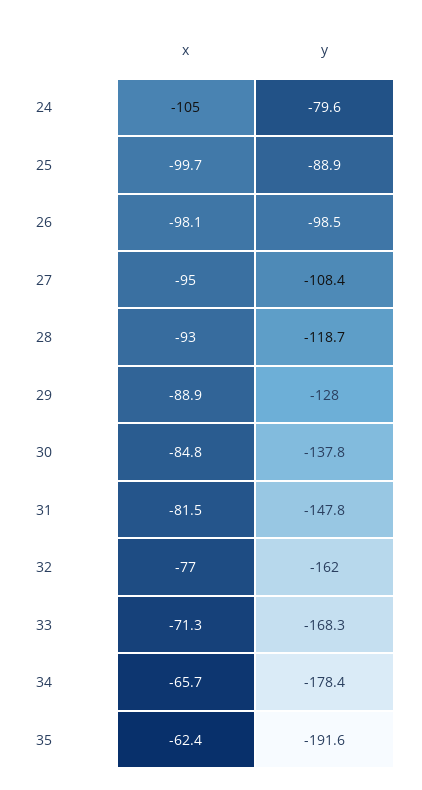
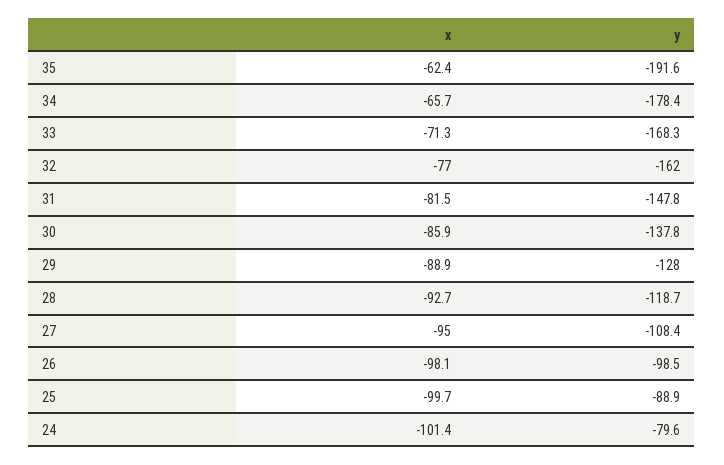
x, 24: -105 -> -101.4
x, 28: -93 -> -92.7
x, 30: -84.8 -> -85.9

